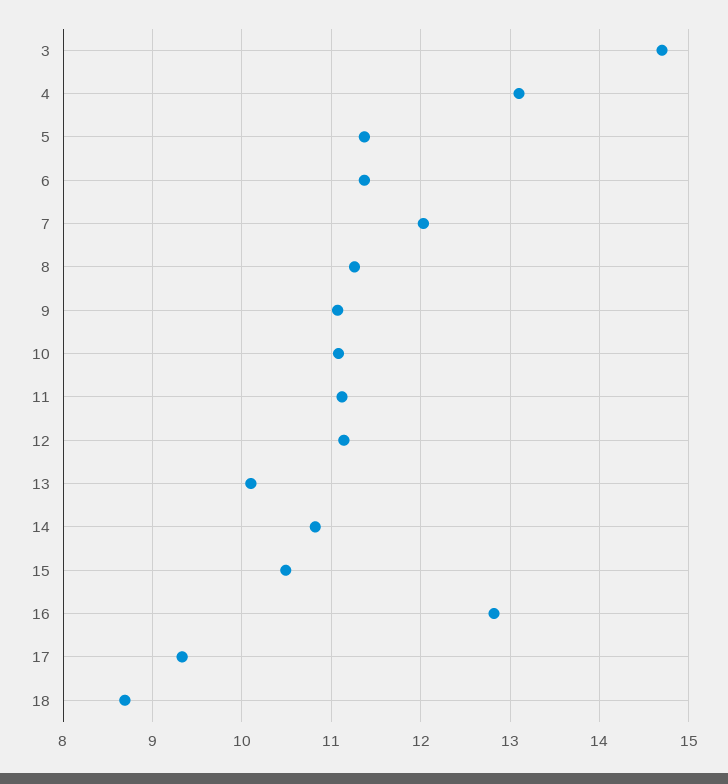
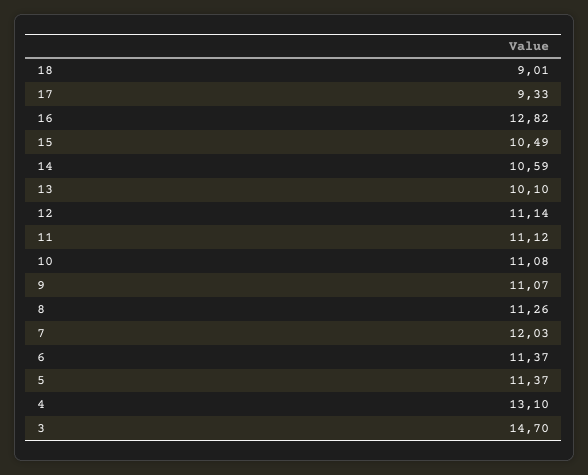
14: 10.8 -> 10.59
18: 8.7 -> 9.01

